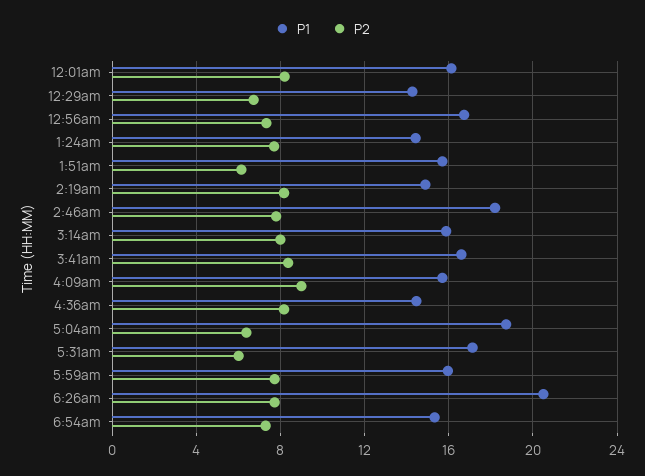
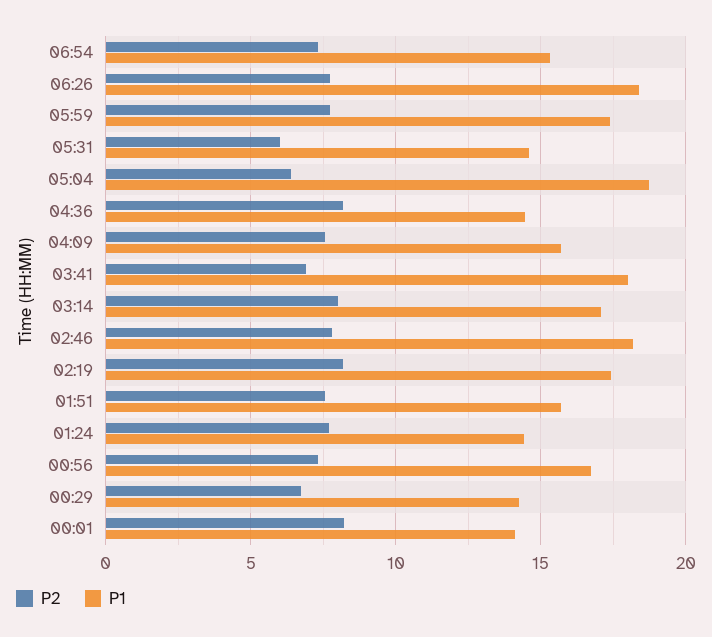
P1, 12:01am: 16 -> 14
P2, 1:51am: 6 -> 7.5
P1, 2:19am: 15 -> 17.5
P1, 3:14am: 16 -> 17
P1, 3:41am: 16.5 -> 18
P2, 3:41am: 8.5 -> 7
P2, 4:09am: 9 -> 7.5
P1, 5:31am: 17 -> 14.5
P1, 5:59am: 16 -> 17.5
P1, 6:26am: 20.5 -> 18.5

